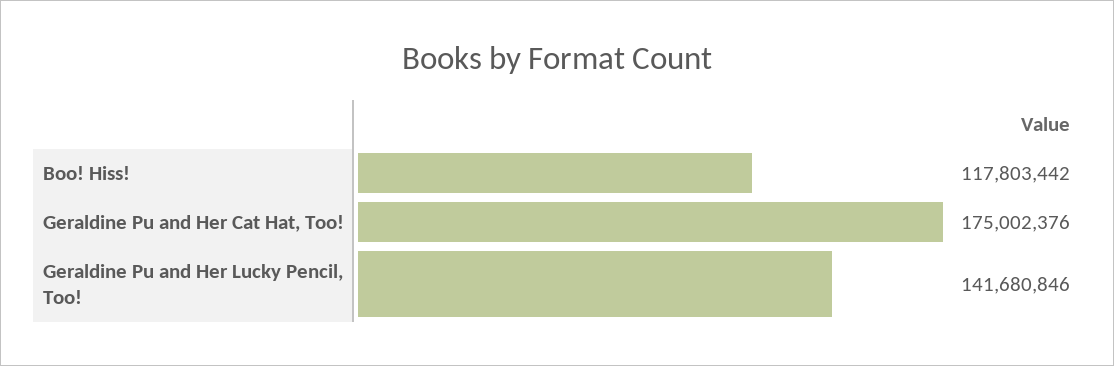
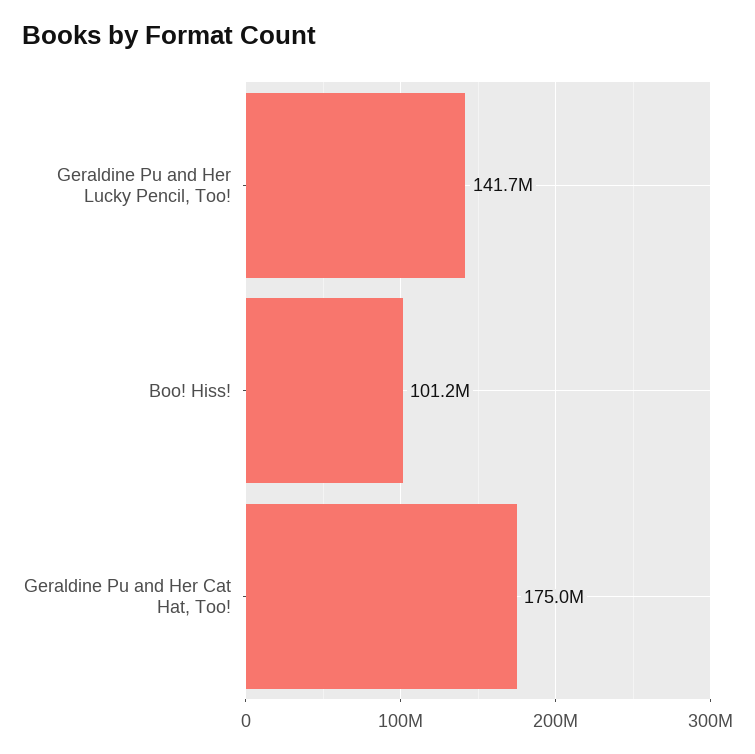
Boo! Hiss!: 117803442 -> 101200000

